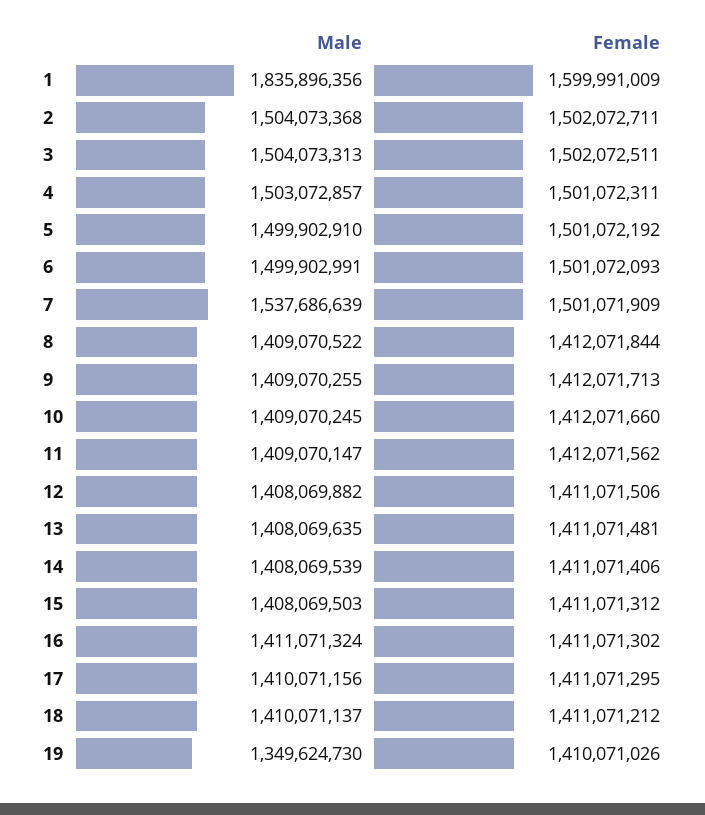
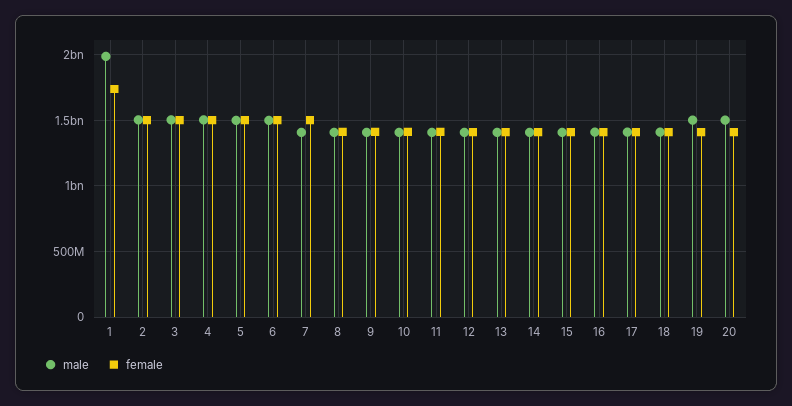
Male, 1: 1835896356 -> 2000000000
Female, 1: 1599991009 -> 1750000000
Male, 7: 1537686639 -> 1400000000
Male, 19: 1349624730 -> 1500000000
Male, 20: none -> 1500000000
Female, 20: none -> 1400000000

